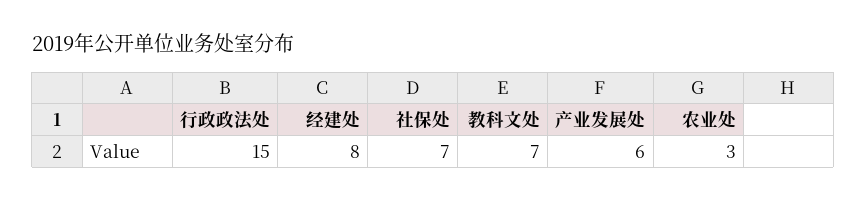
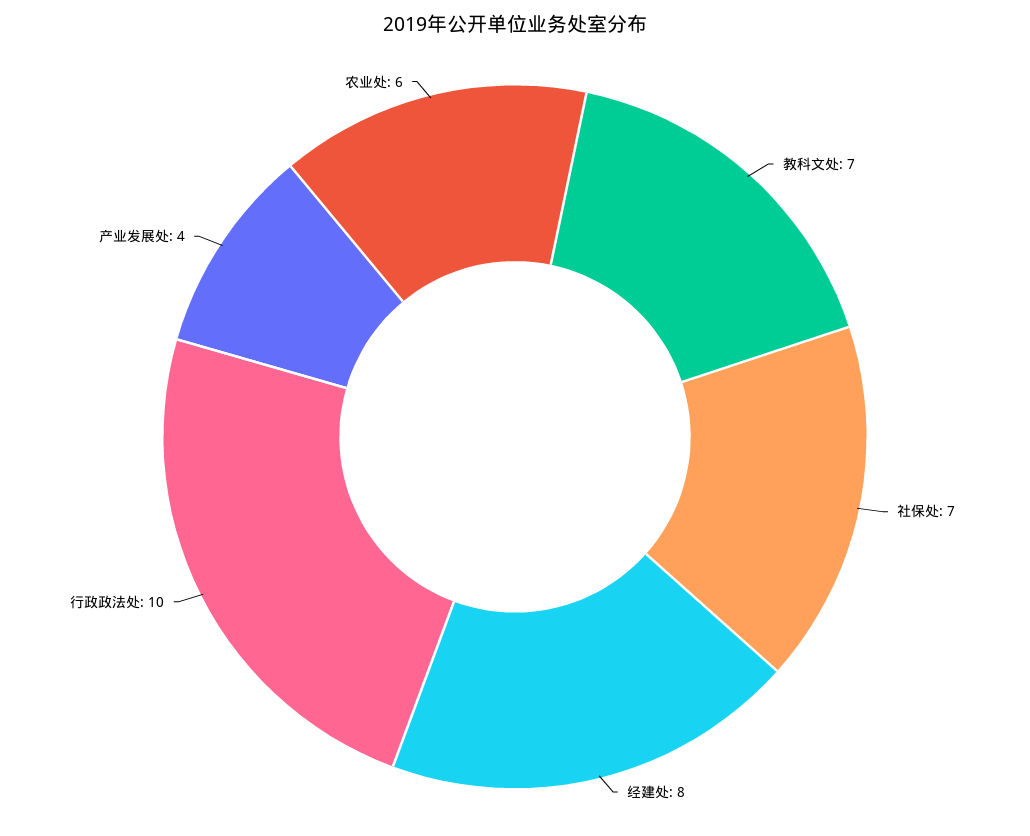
行政政法处: 15 -> 10
产业发展处: 6 -> 4
农业处: 3 -> 6

